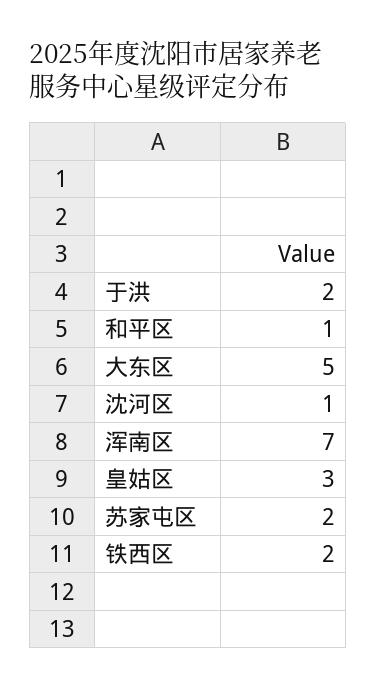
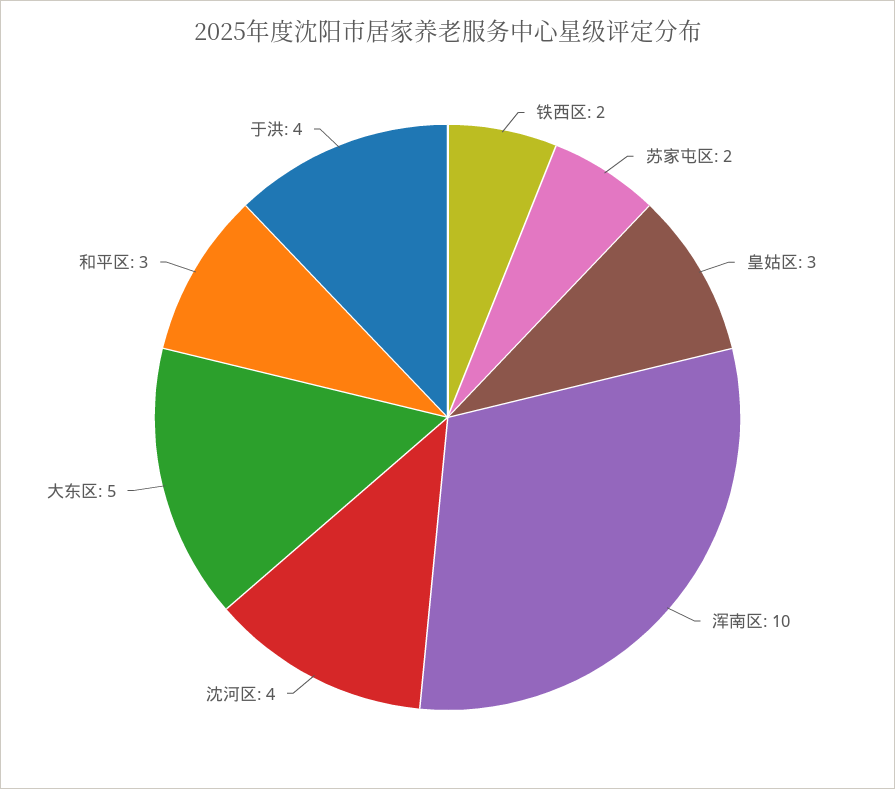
于洪: 2 -> 4
和平区: 1 -> 3
沈河区: 1 -> 4
浑南区: 7 -> 10

